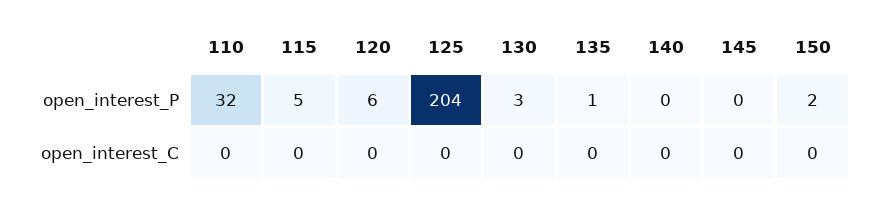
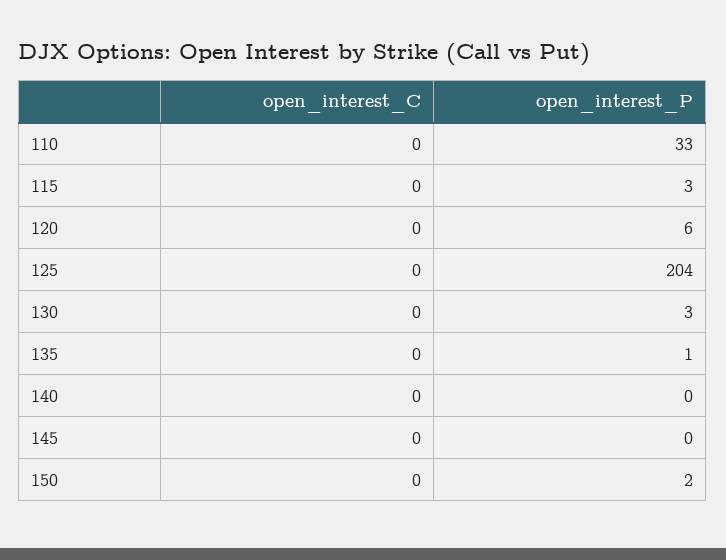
110, open_interest_P: 32 -> 33
115, open_interest_P: 5 -> 3

